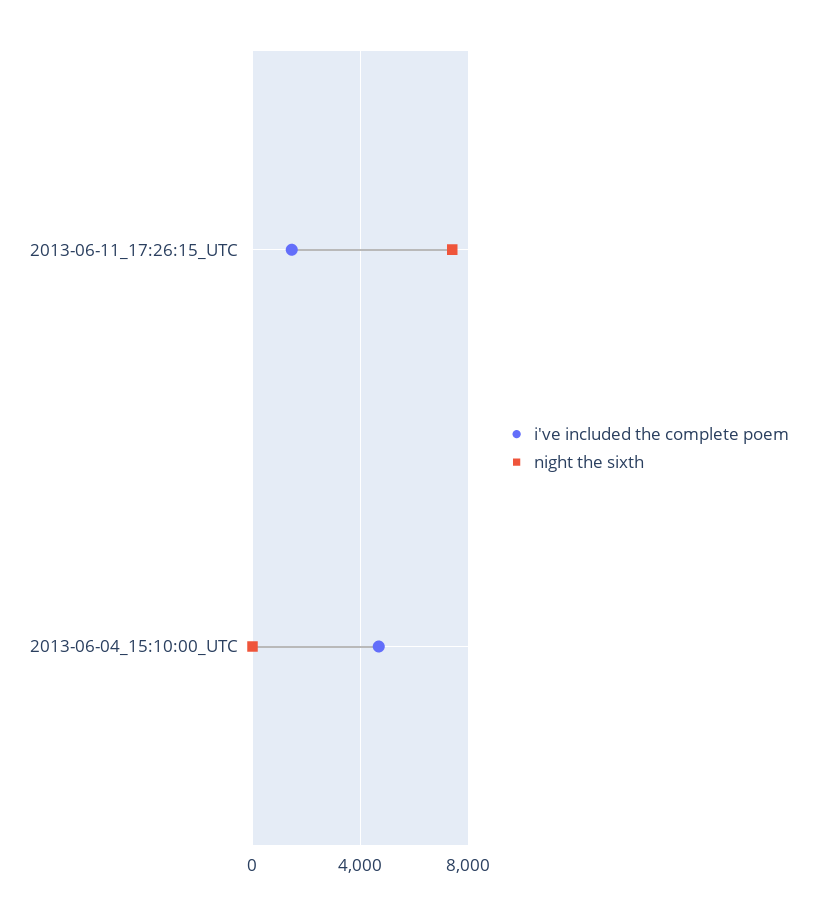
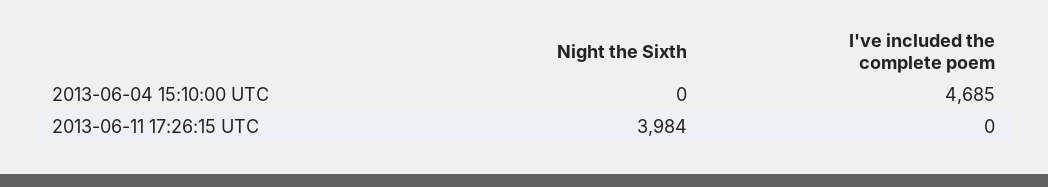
i've included the complete poem, 2013-06-11_17:26:15_UTC: 1500 -> 0
night the sixth, 2013-06-11_17:26:15_UTC: 7500 -> 3984

